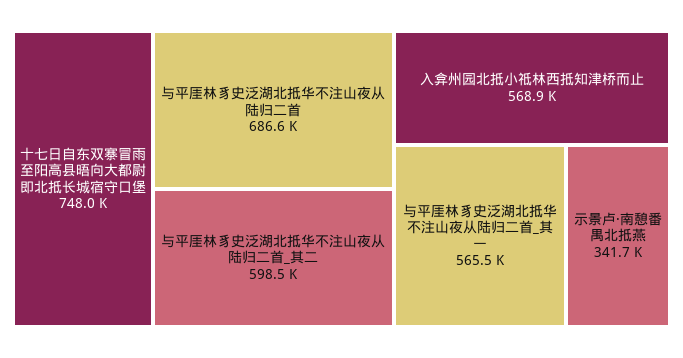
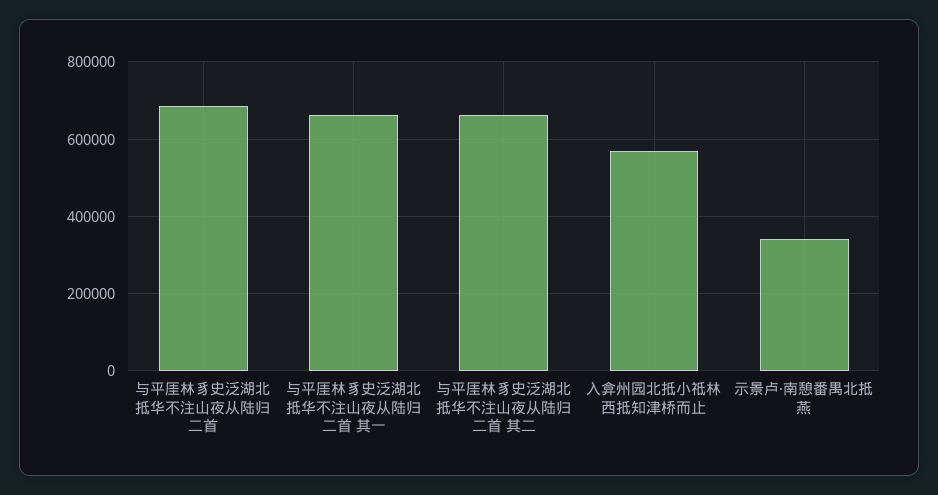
十七日自东双寨冒雨至阳高县晤向大都尉即北抵长城宿守口堡: 748000 -> none
与平厓林豸史泛湖北抵华不注山夜从陆归二首_其二: 598500 -> 660000
与平厓林豸史泛湖北抵华不注山夜从陆归二首_其一: 565500 -> 660000

